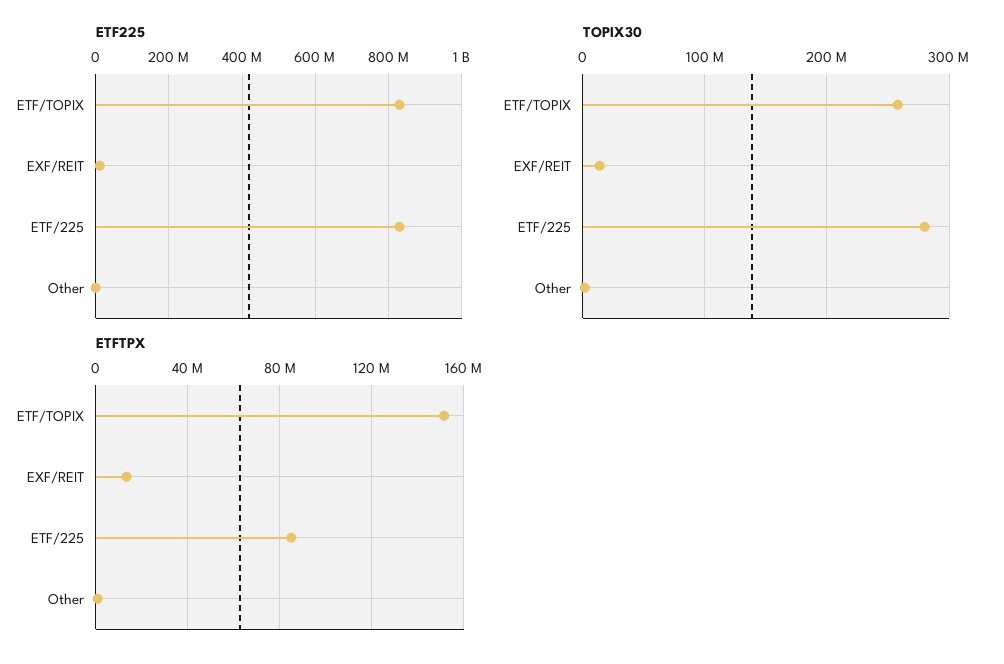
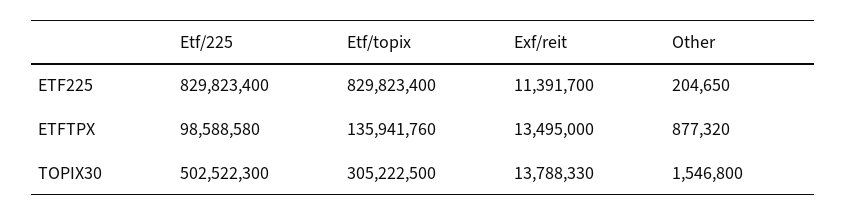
TOPIX30, ETF/TOPIX: 260000000 -> 305222500
TOPIX30, ETF/225: 280000000 -> 502522300
ETFTPX, ETF/TOPIX: 150000000 -> 135941760
ETFTPX, ETF/225: 85000000 -> 98588580

